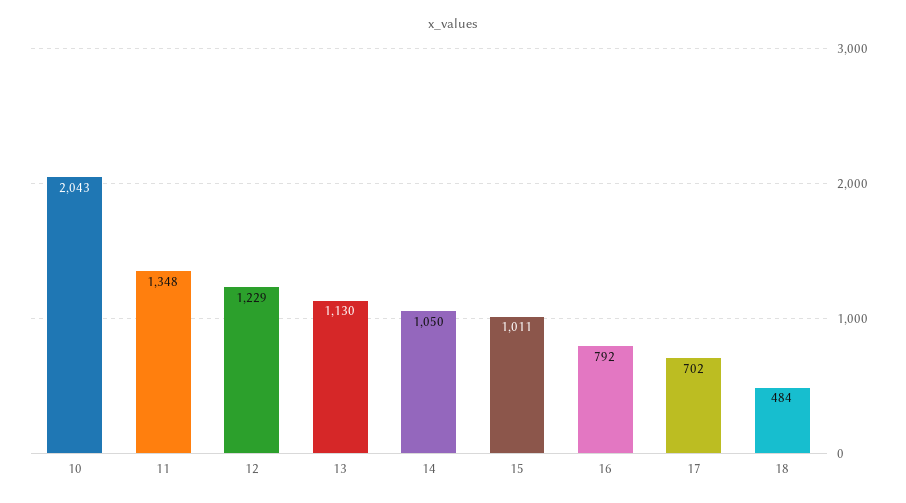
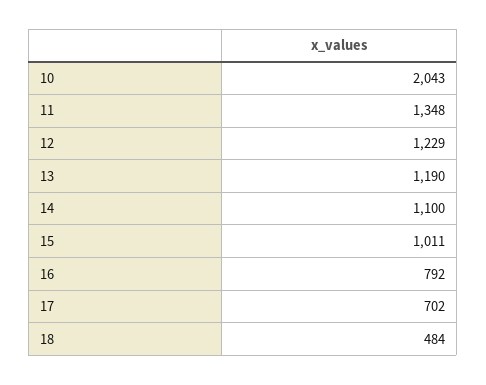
13: 1130 -> 1190
14: 1050 -> 1100

